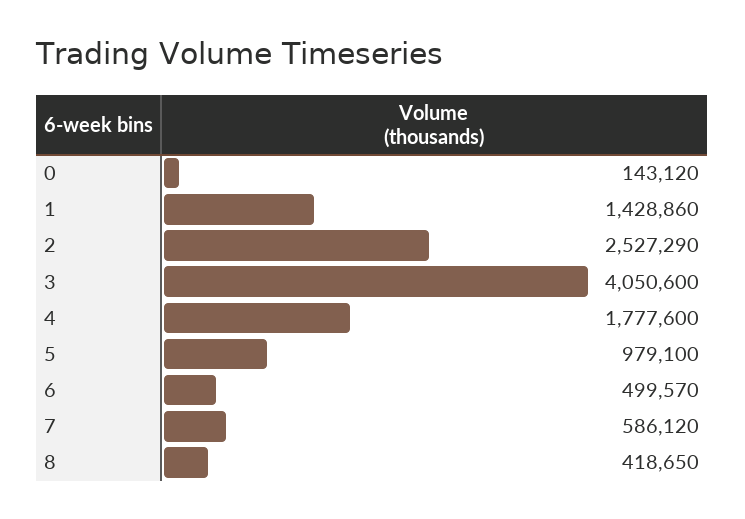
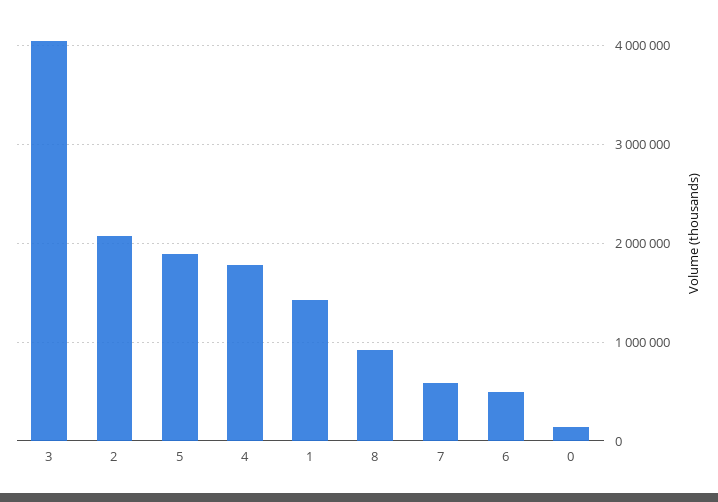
2: 2527290 -> 2100000
5: 979100 -> 1900000
8: 418650 -> 900000

